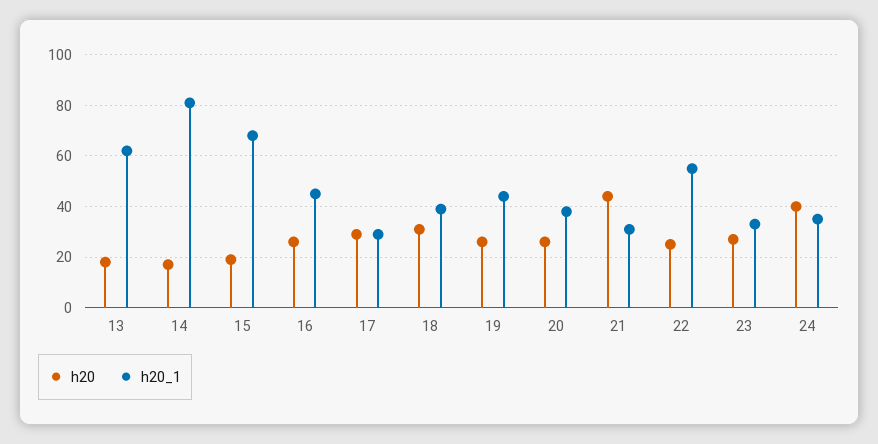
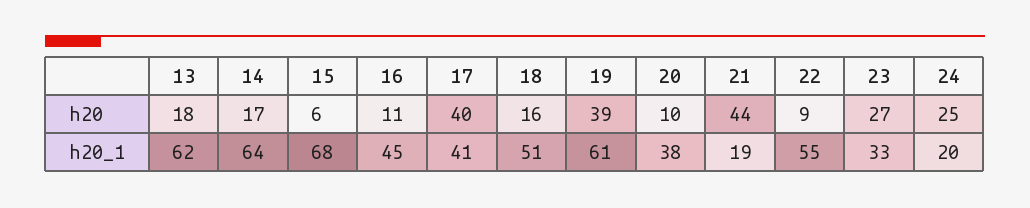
h20_1, 14: 80 -> 64
h20, 15: 20 -> 6
h20, 16: 25 -> 11
h20, 17: 30 -> 40
h20_1, 17: 30 -> 41
h20, 18: 30 -> 16
h20_1, 18: 40 -> 51
h20, 19: 25 -> 39
h20_1, 19: 45 -> 61
h20, 20: 25 -> 10
h20_1, 21: 30 -> 19
h20, 22: 25 -> 9
h20, 24: 40 -> 25
h20_1, 24: 35 -> 20

